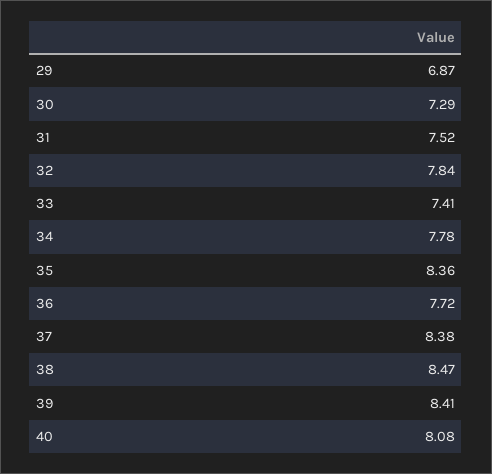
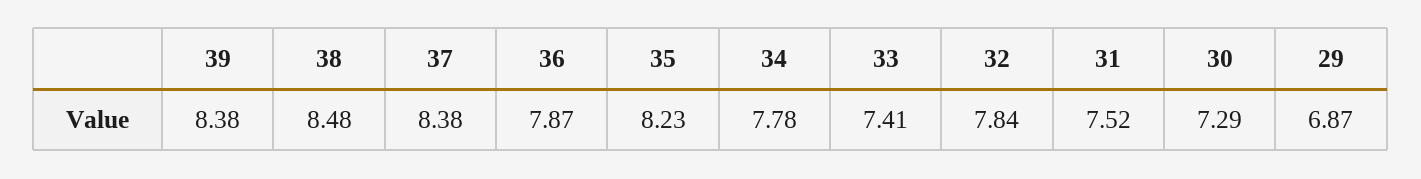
35: 8.36 -> 8.23
36: 7.72 -> 7.87
38: 8.47 -> 8.48
39: 8.41 -> 8.38
40: 8.08 -> none

